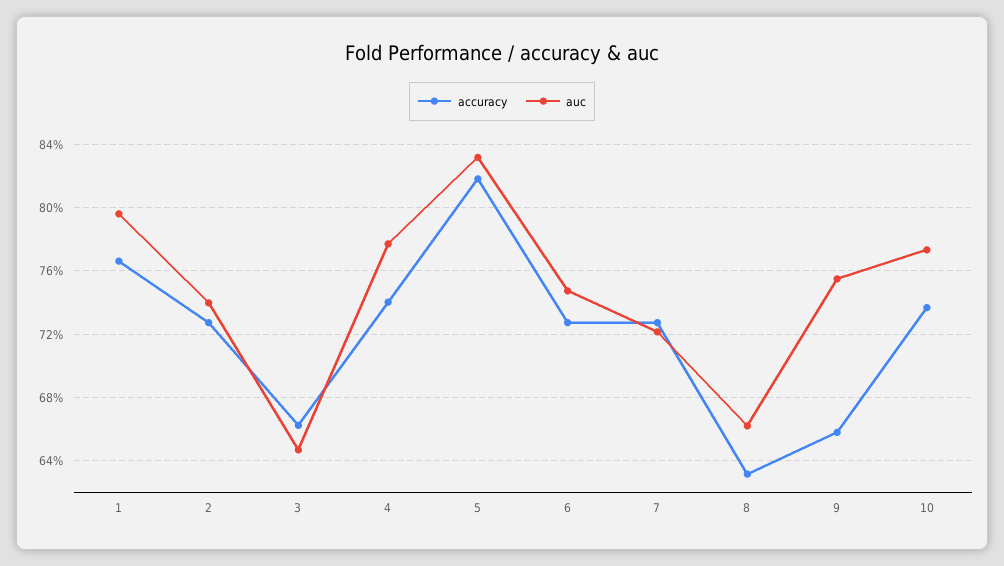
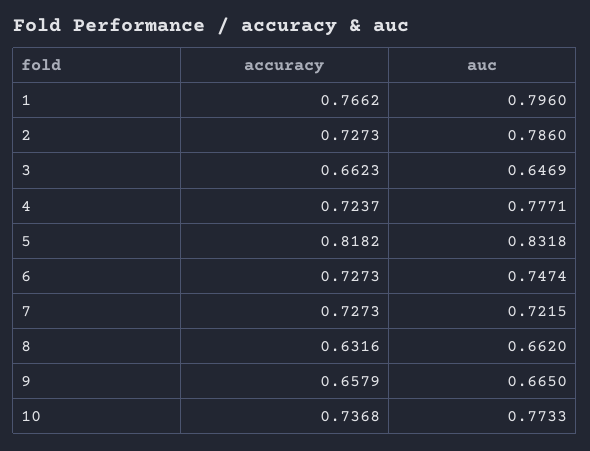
auc, 2: 0.74 -> 0.786
accuracy, 4: 0.74 -> 0.7237
auc, 9: 0.755 -> 0.665

